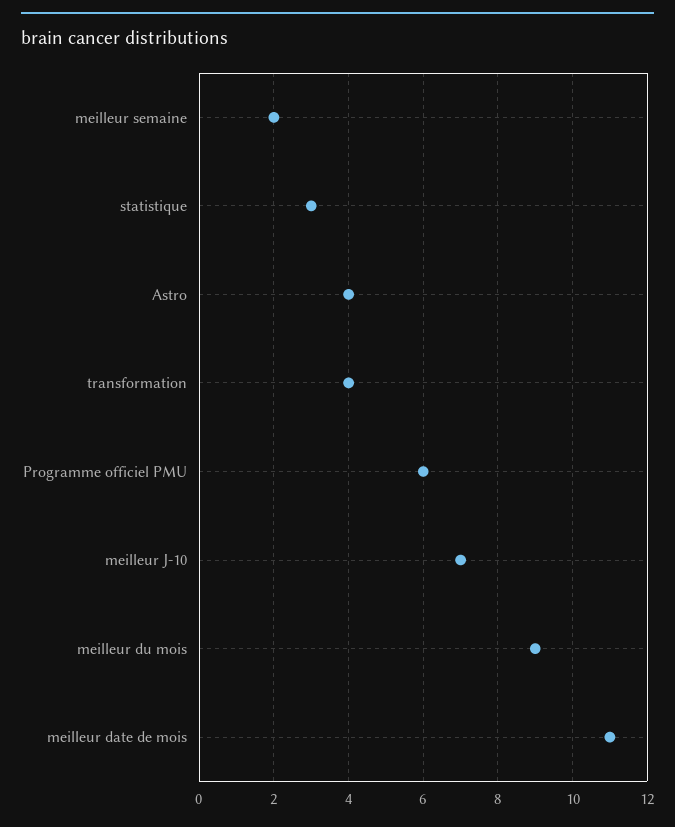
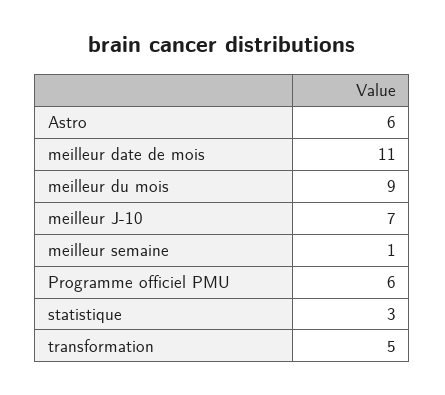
meilleur semaine: 2 -> 1
Astro: 4 -> 6
transformation: 4 -> 5

